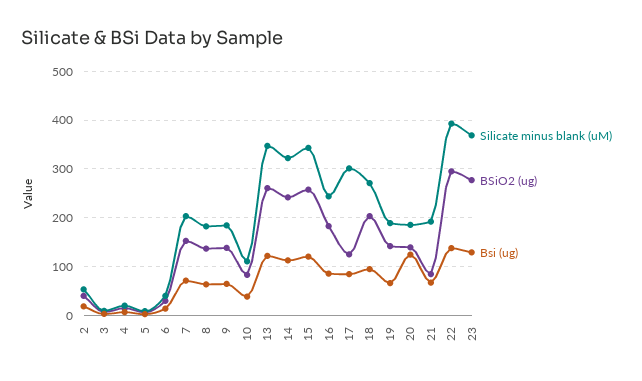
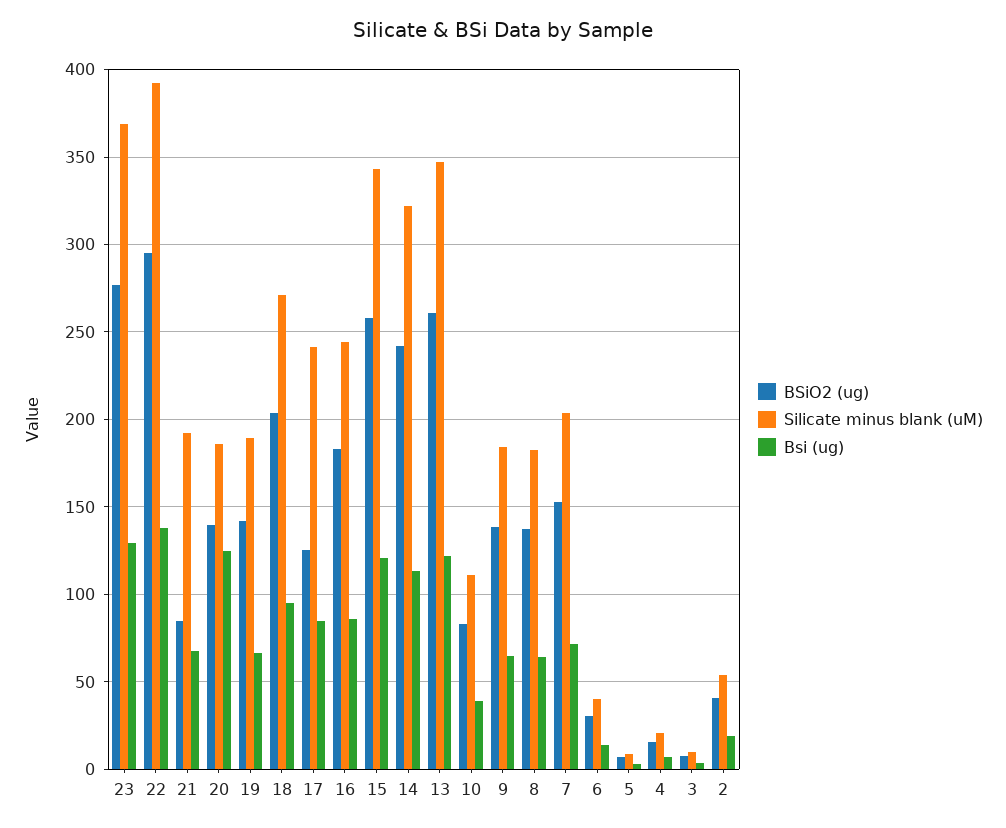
Silicate minus blank (uM), 17: 300 -> 240

